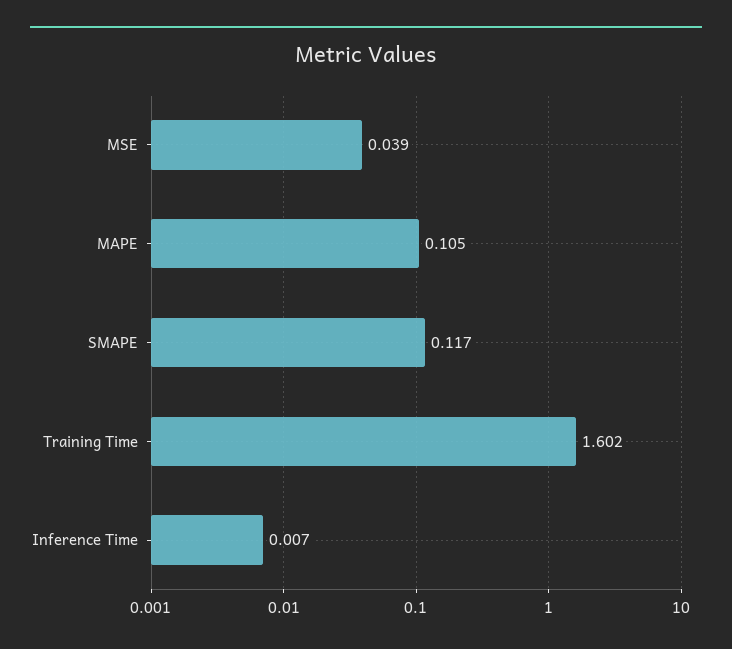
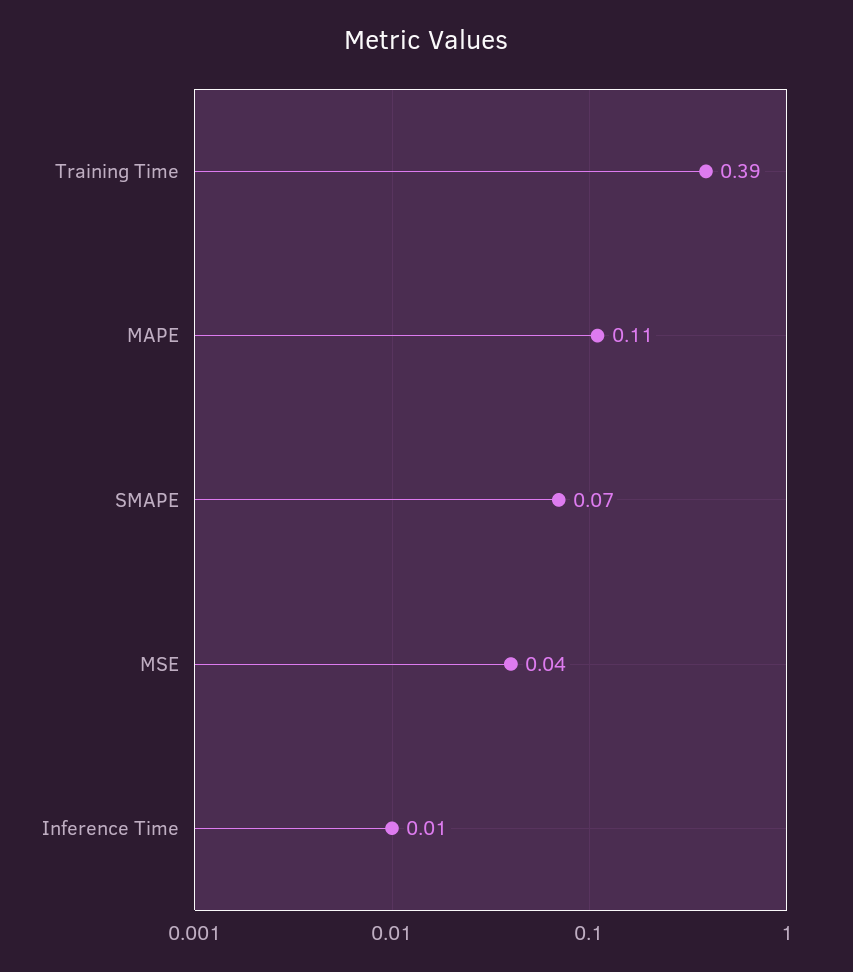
SMAPE: 0.117 -> 0.07
Training Time: 1.602 -> 0.39

